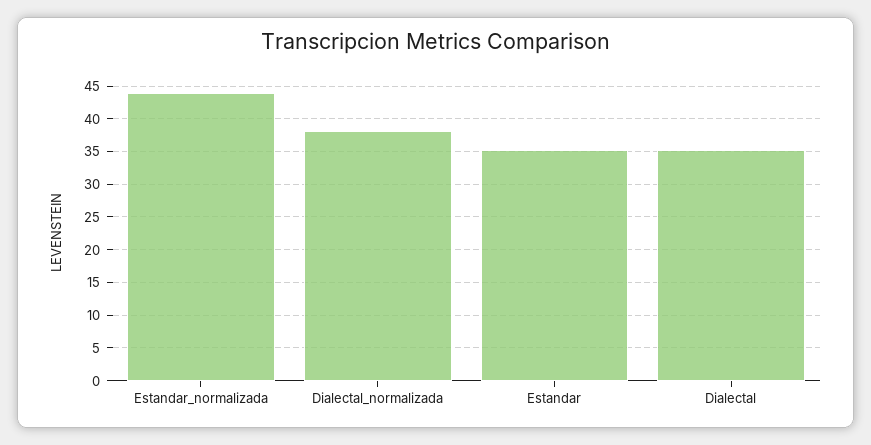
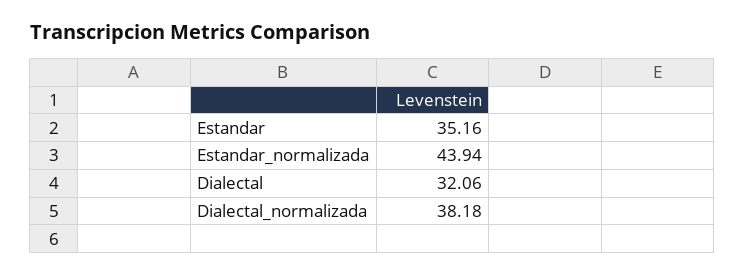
Dialectal: 35 -> 32.06

